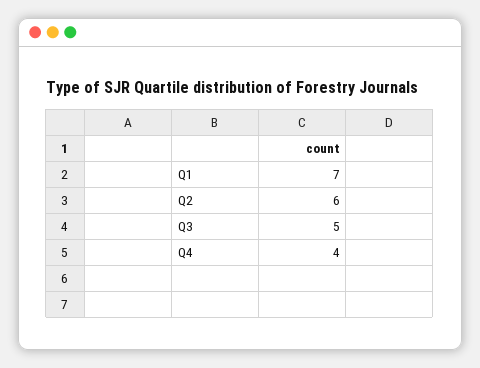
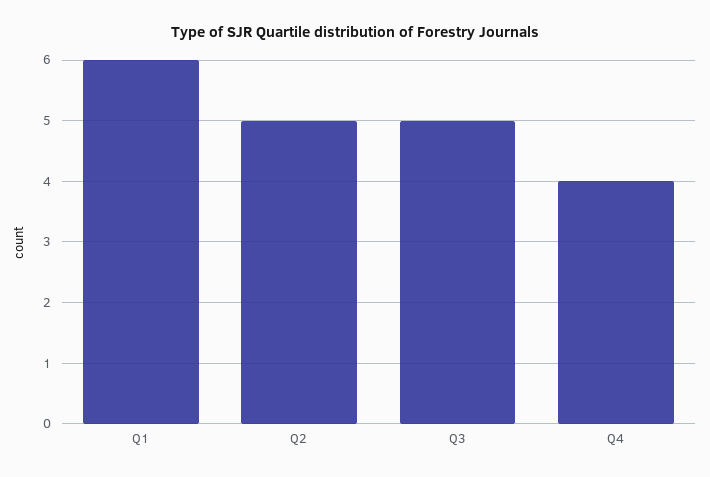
Q1: 7 -> 6
Q2: 6 -> 5

